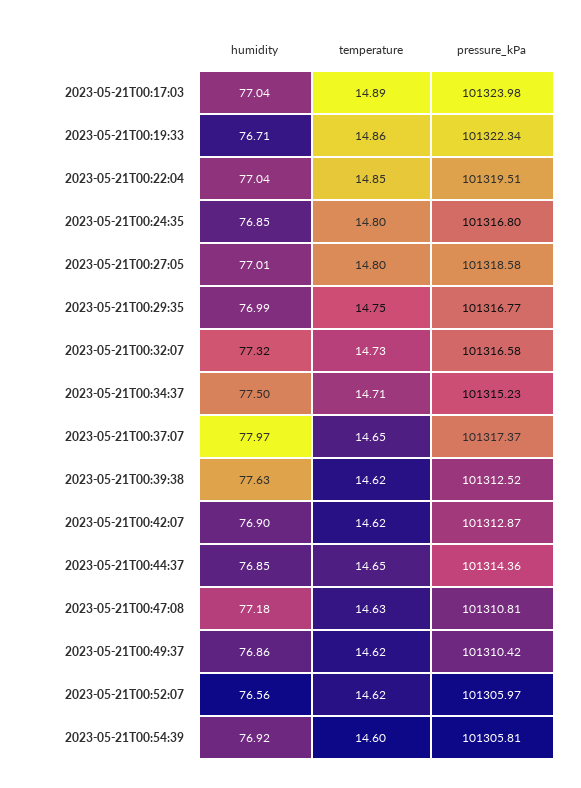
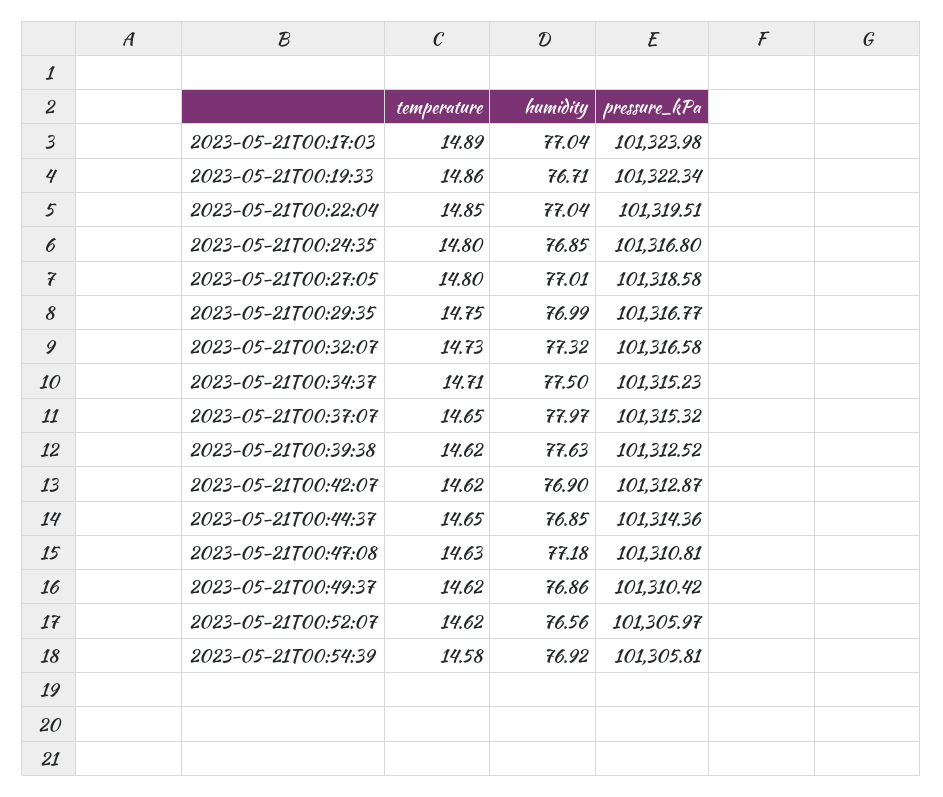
pressure_kPa, 2023-05-21T00:37:07: 101317.37 -> 101315.32
temperature, 2023-05-21T00:54:39: 14.6 -> 14.58

